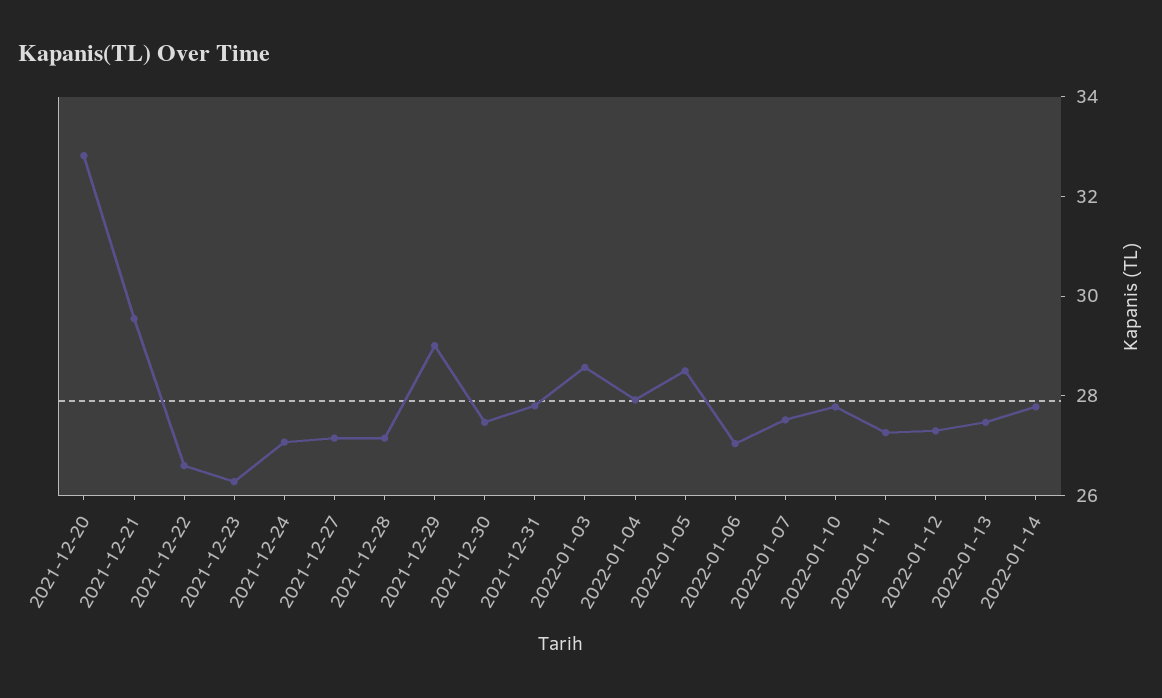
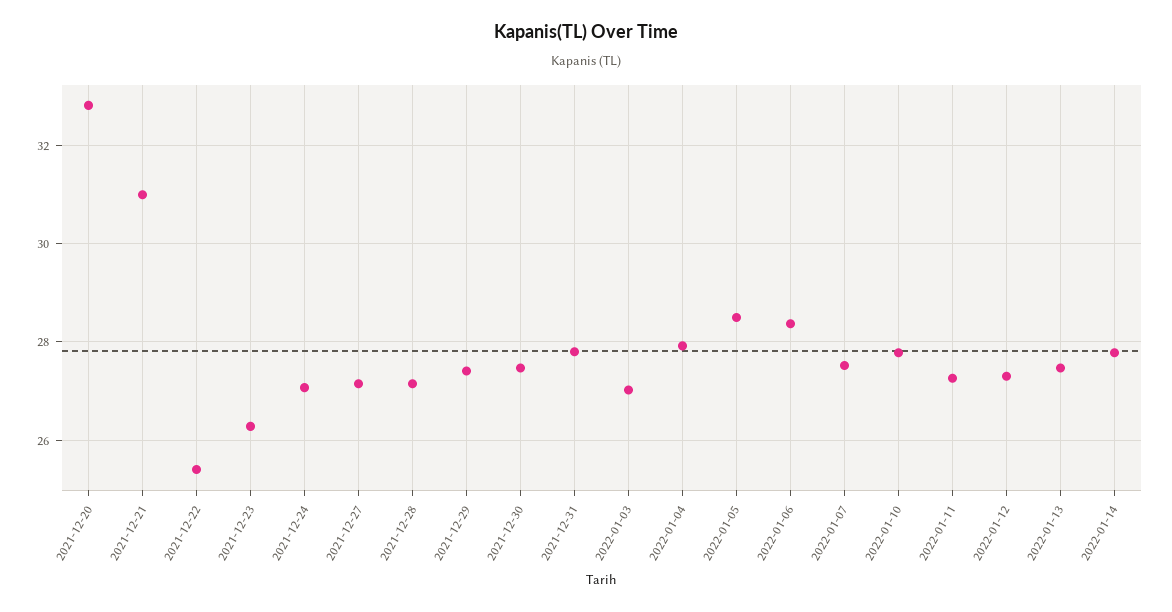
2021-12-21: 29.5 -> 31
2021-12-22: 26.5 -> 25.4
2021-12-29: 29 -> 27.4
2022-01-03: 28.5 -> 27
2022-01-06: 27 -> 28.4

